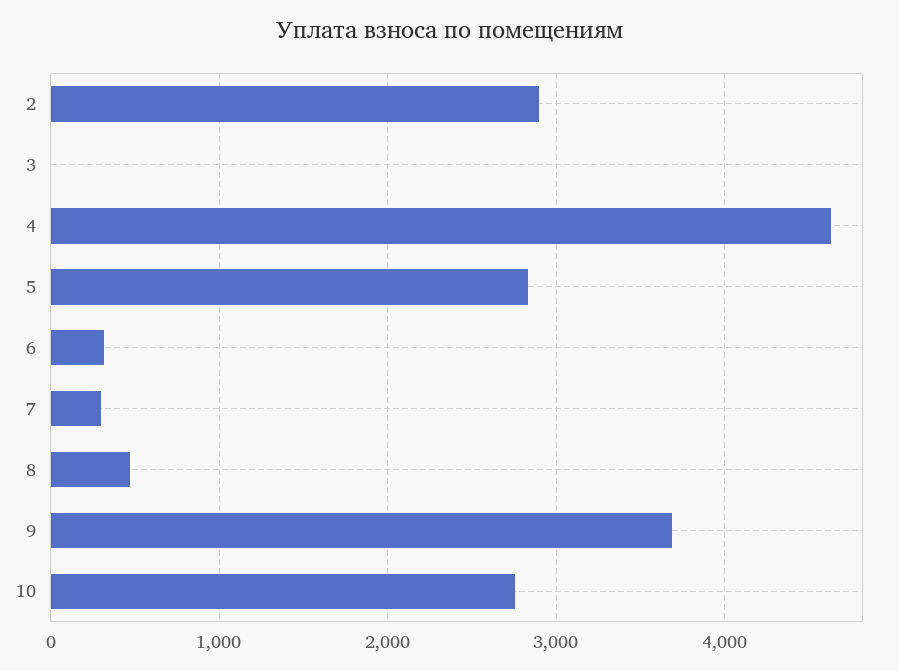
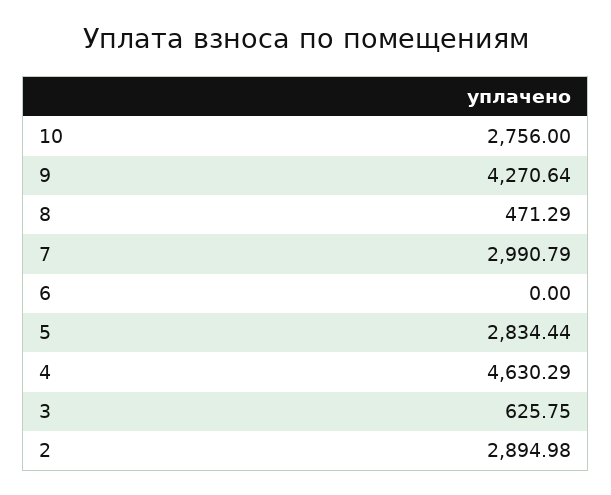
3: 0 -> 625.75
6: 300 -> 0
7: 300 -> 2990.79
9: 3700 -> 4270.64

